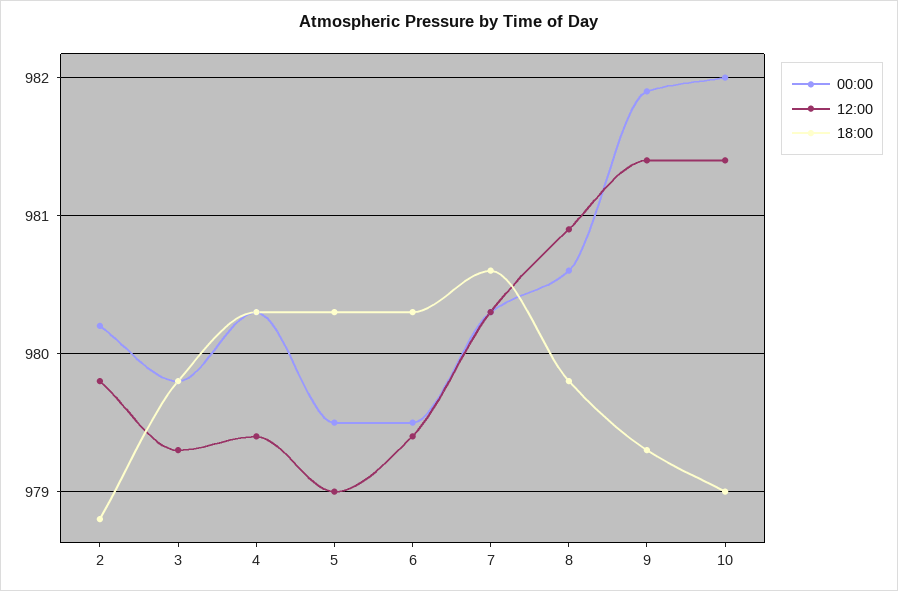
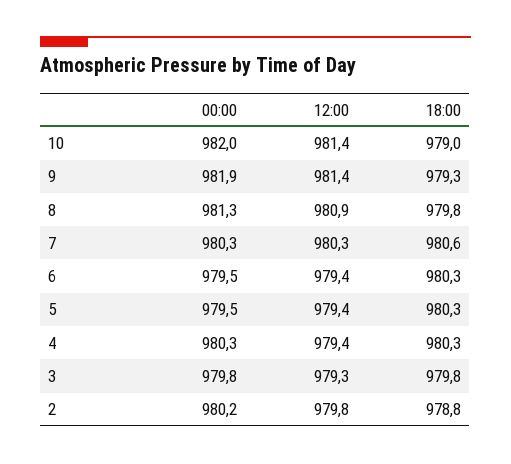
12:00, 5: 979 -> 979.4
00:00, 8: 980.6 -> 981.3

